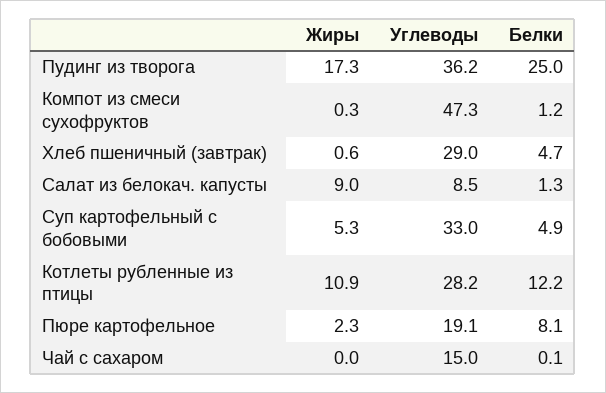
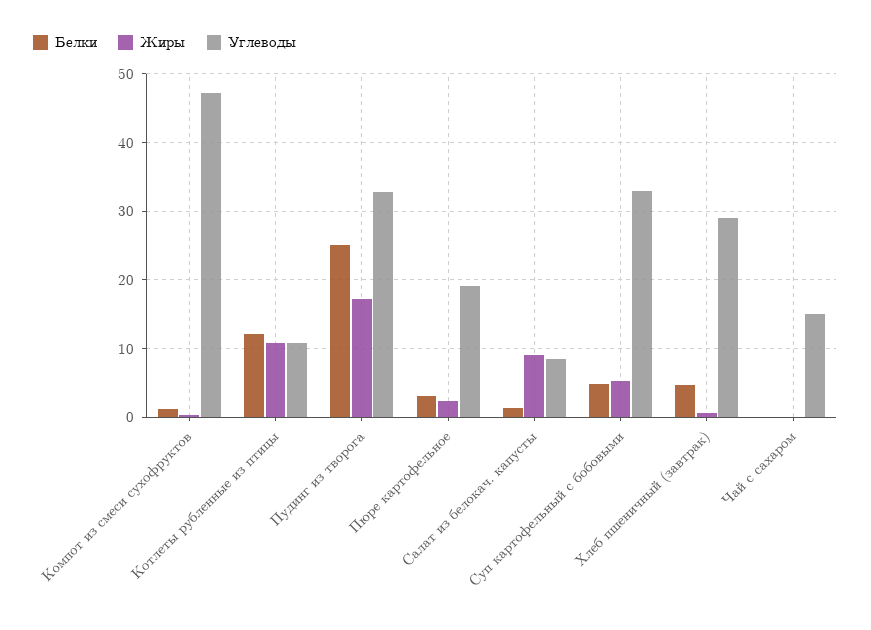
Углеводы, Пудинг из творога: 36.2 -> 33
Углеводы, Котлеты рубленные из птицы: 28.2 -> 11
Белки, Пюре картофельное: 8.1 -> 3

